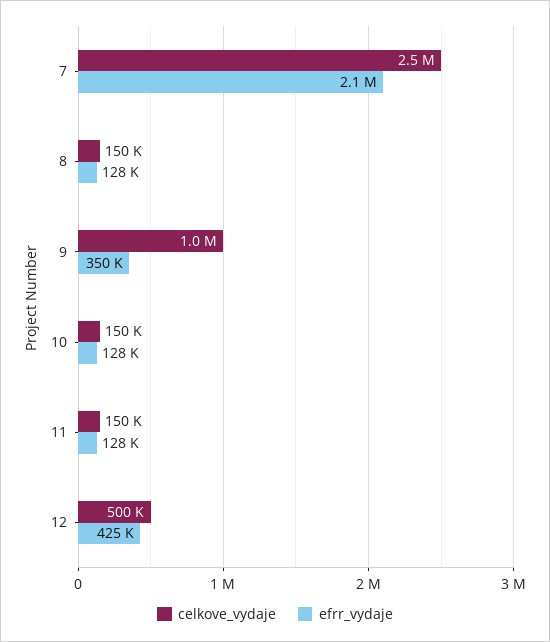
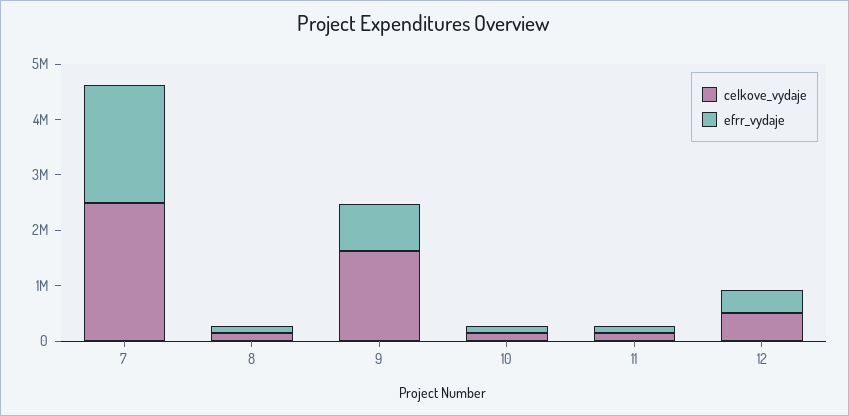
celkove_vydaje, 9: 1000000 -> 1600000
efrr_vydaje, 9: 350000 -> 800000

